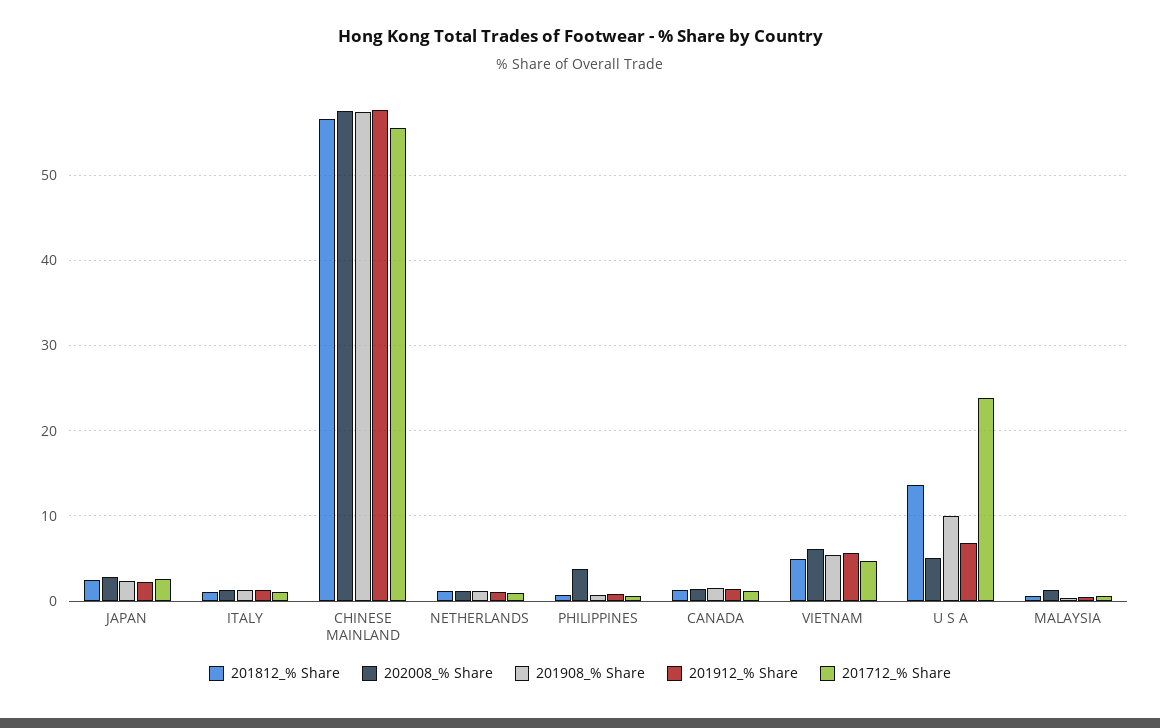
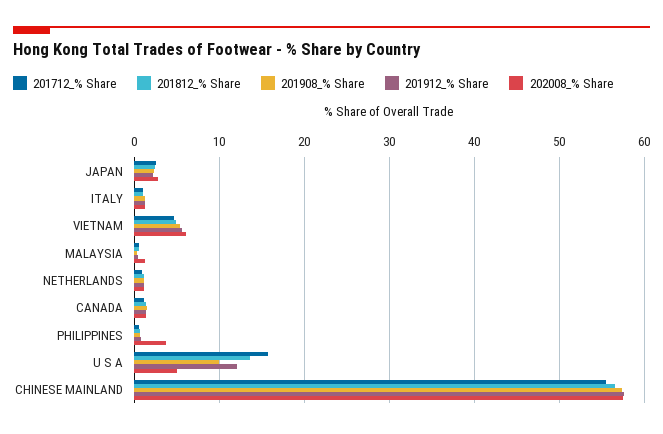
201912_% Share, U S A: 7 -> 12
201712_% Share, U S A: 24 -> 16

